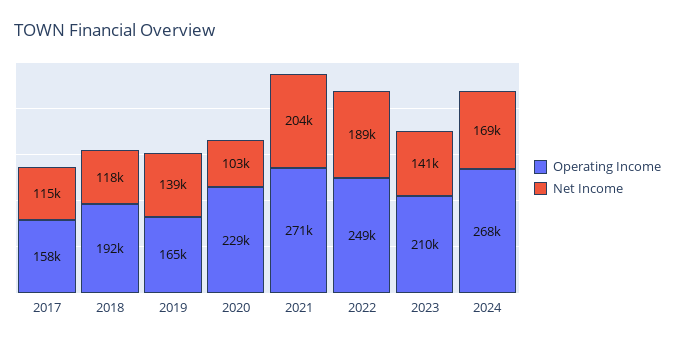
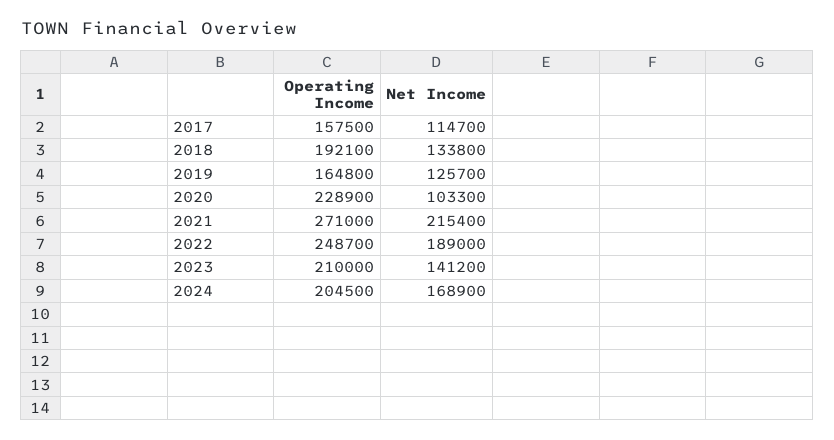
Net Income, 2018: 118000 -> 133800
Net Income, 2019: 139000 -> 125700
Net Income, 2021: 204000 -> 215400
Operating Income, 2024: 268000 -> 204500

